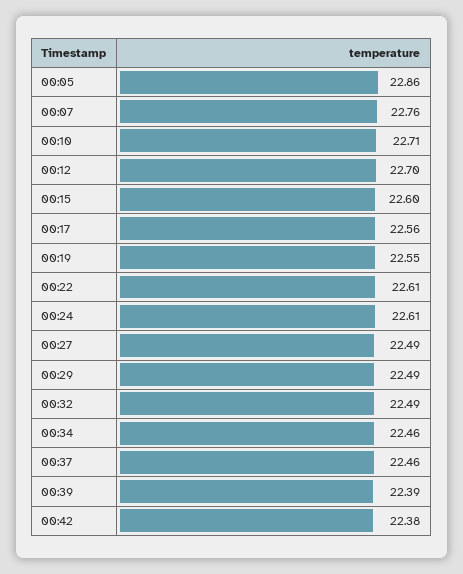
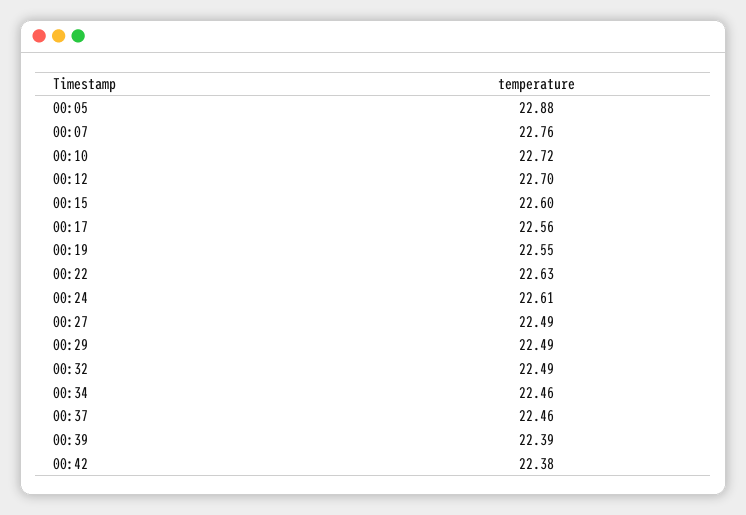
00:05: 22.86 -> 22.88
00:10: 22.71 -> 22.72
00:22: 22.61 -> 22.63

